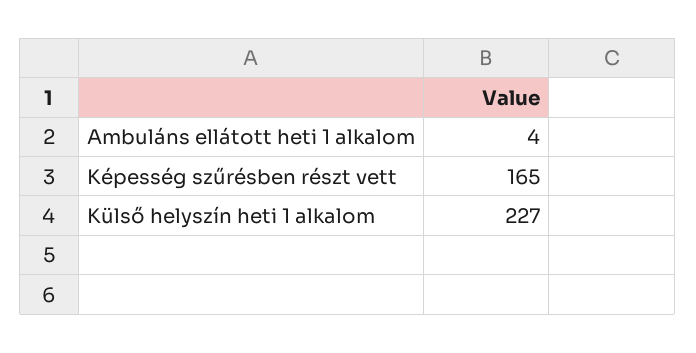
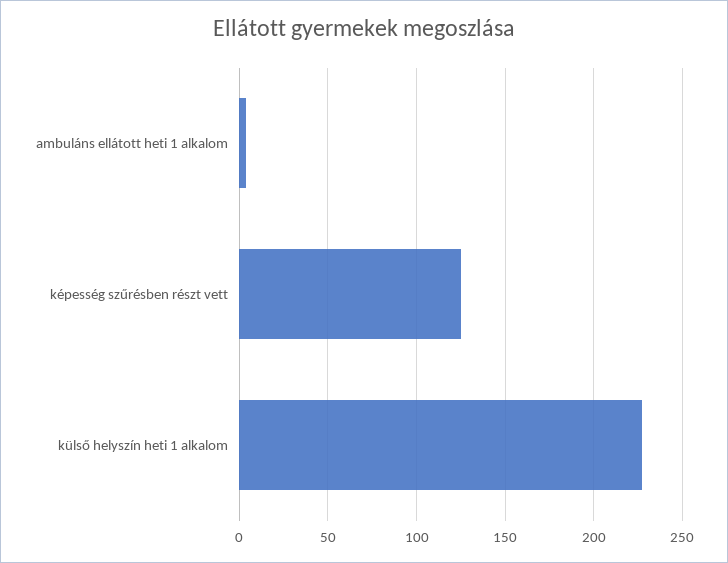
Képesség szűrésben részt vett: 165 -> 125

